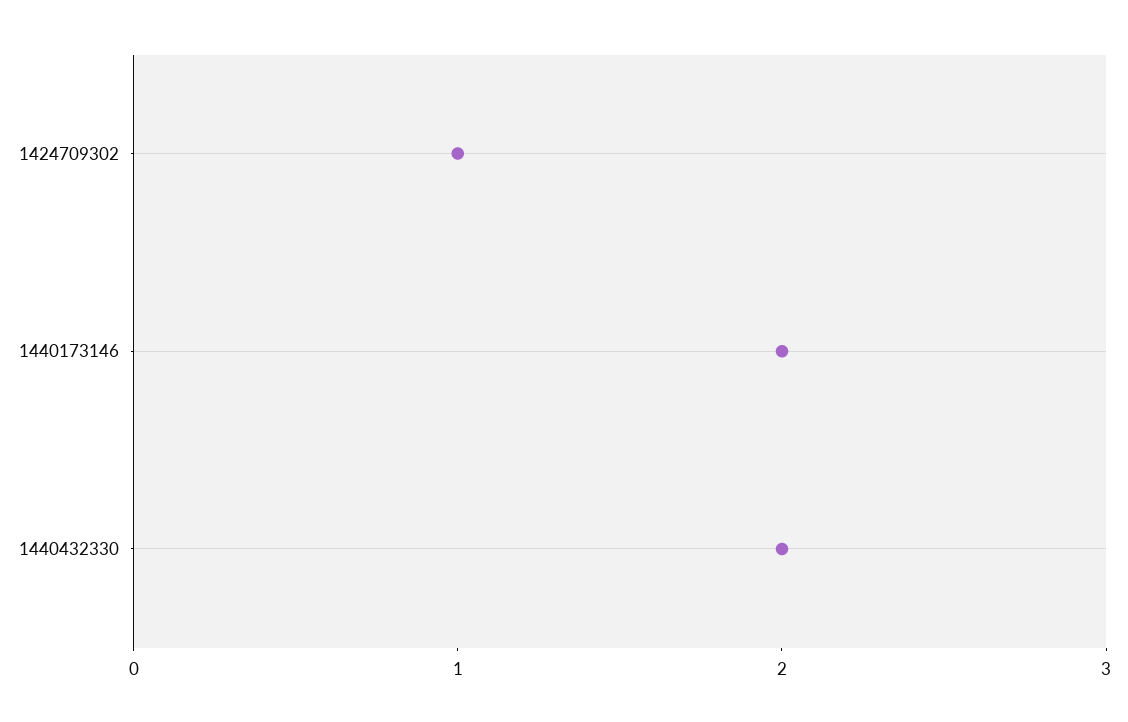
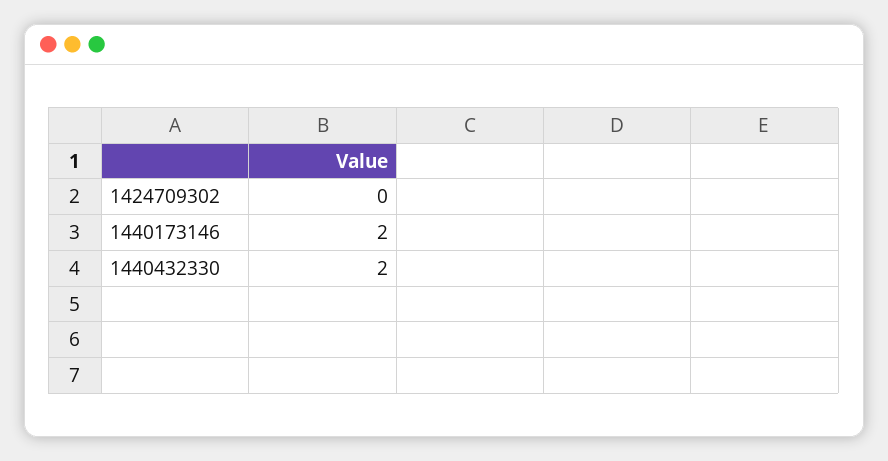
1424709302: 1 -> 0

